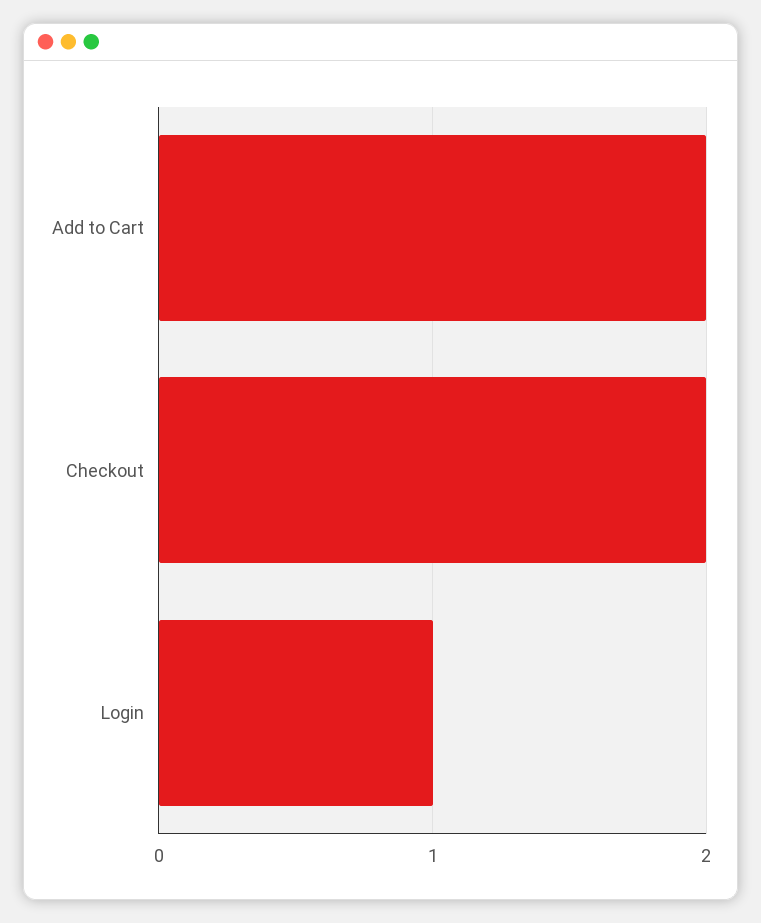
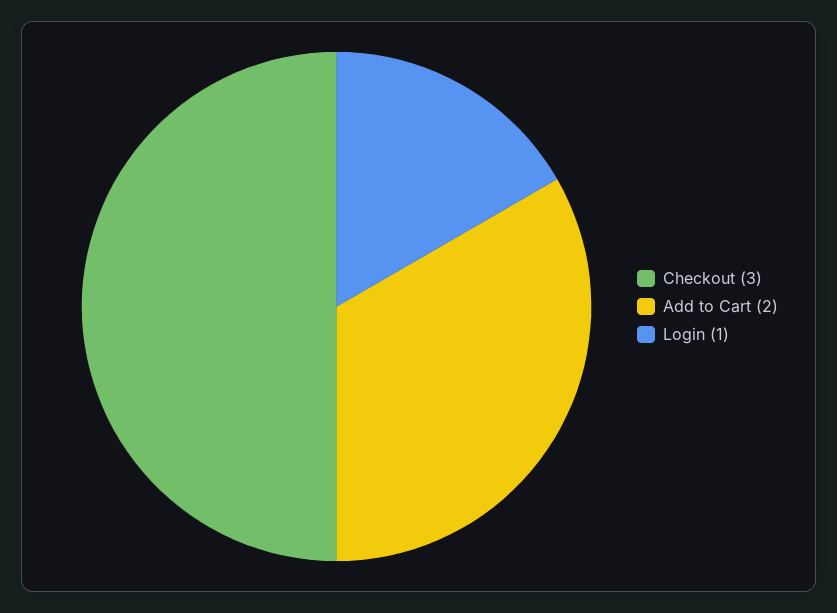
Checkout: 2 -> 3

